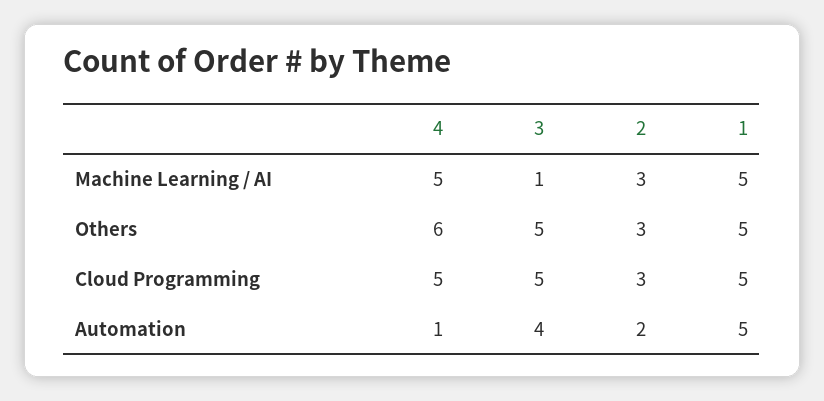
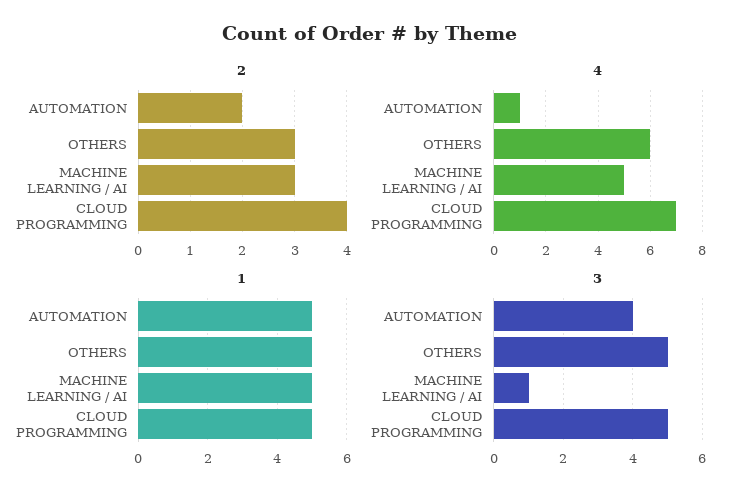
4, Cloud Programming: 5 -> 7
2, Cloud Programming: 3 -> 4

